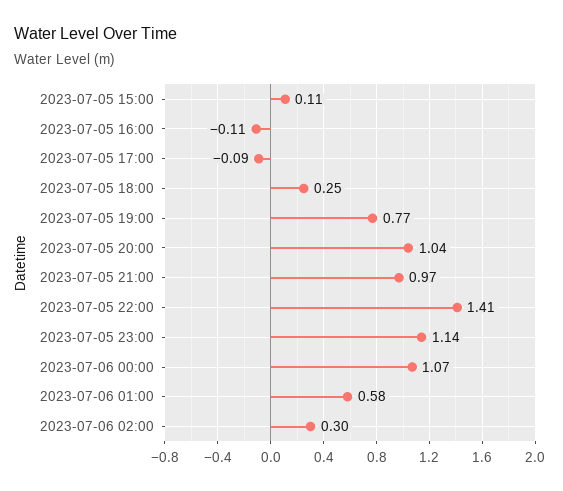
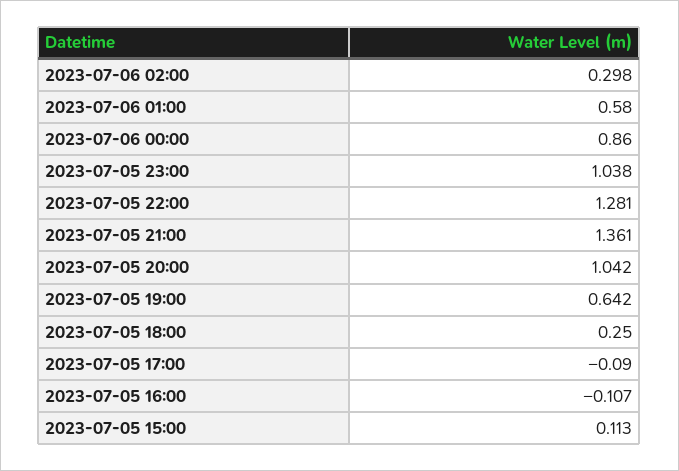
2023-07-05 19:00: 0.77 -> 0.642
2023-07-05 21:00: 0.97 -> 1.361
2023-07-05 22:00: 1.41 -> 1.281
2023-07-05 23:00: 1.14 -> 1.038
2023-07-06 00:00: 1.07 -> 0.86

